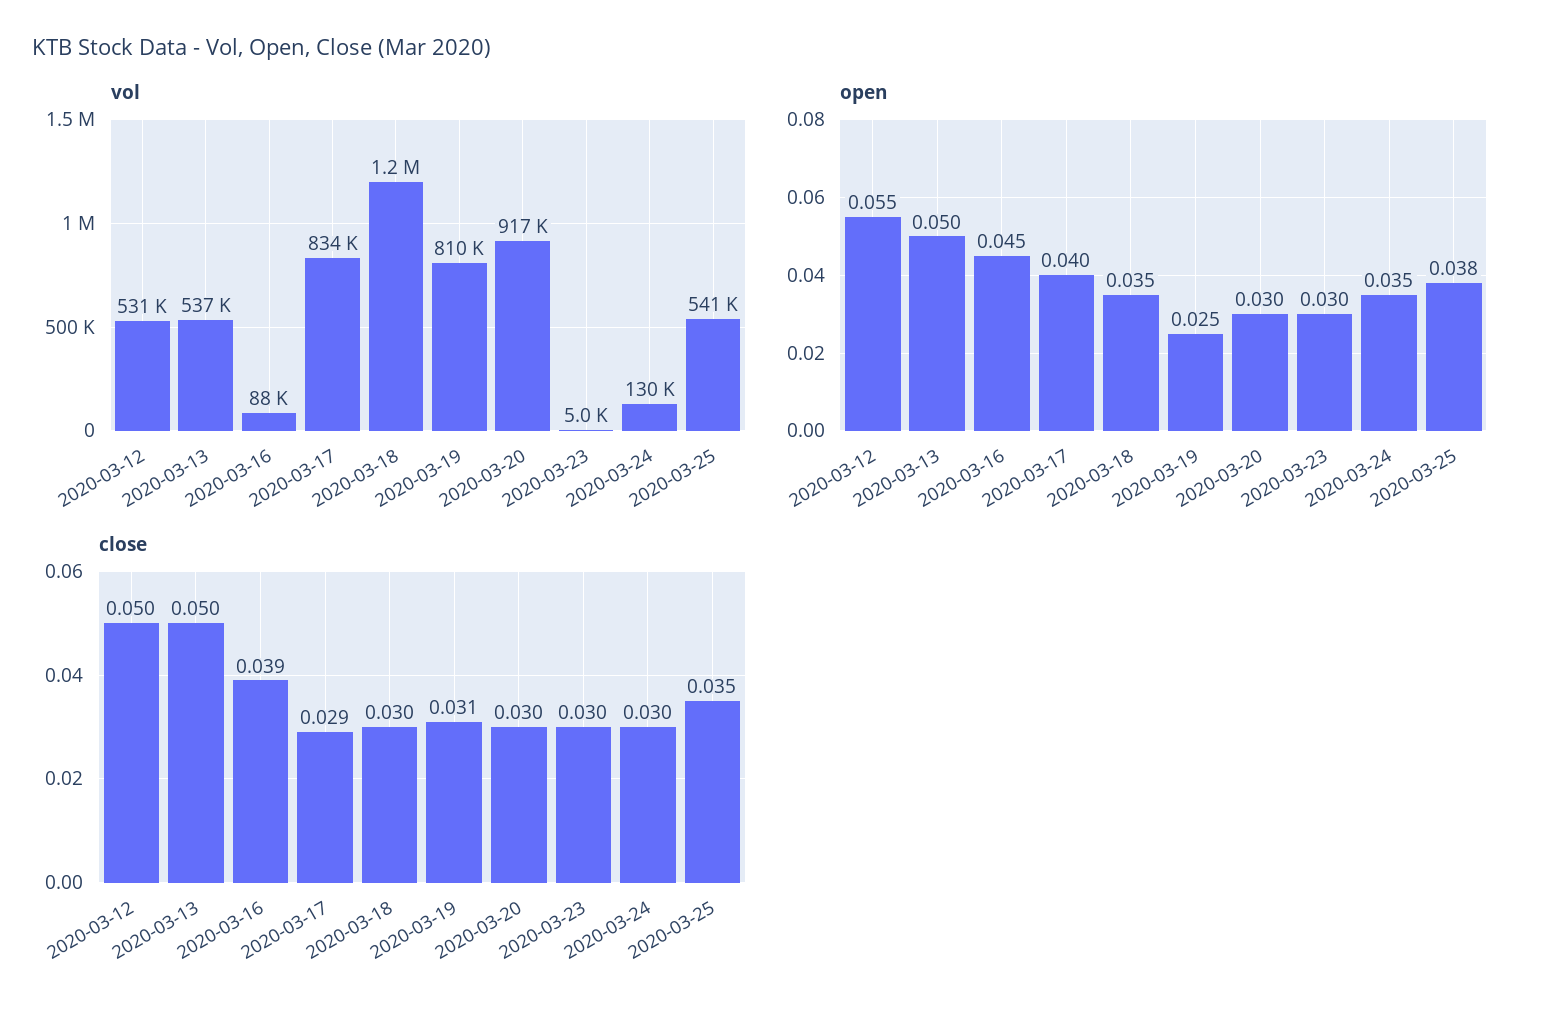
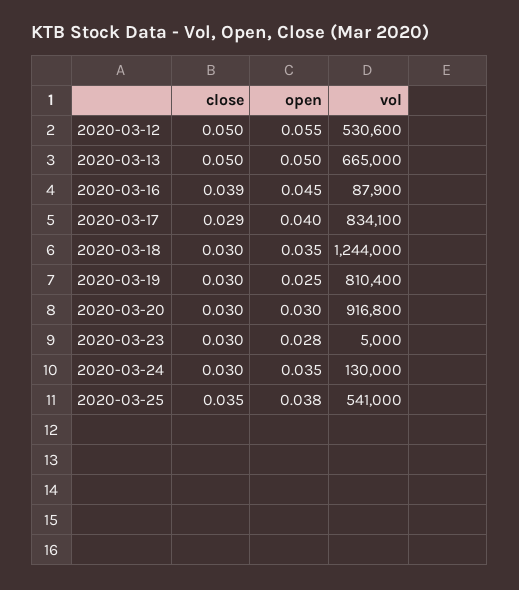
vol, 2020-03-13: 537000 -> 665000
open, 2020-03-23: 0.03 -> 0.028
close, 2020-03-19: 0.031 -> 0.03

